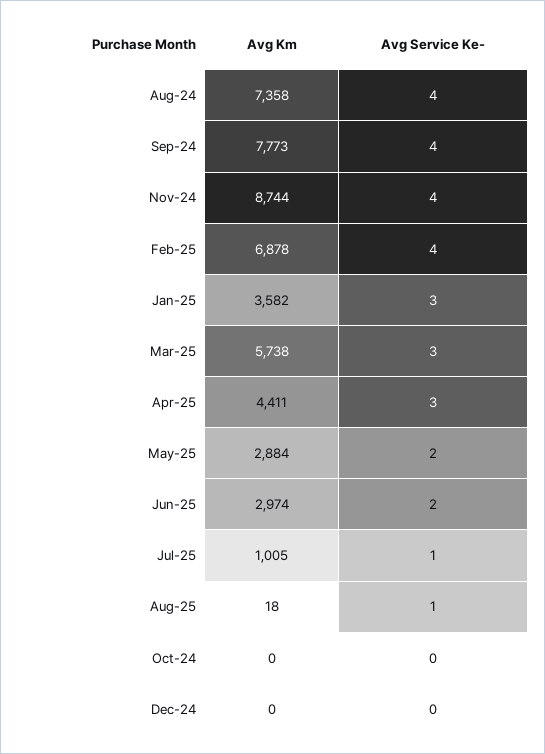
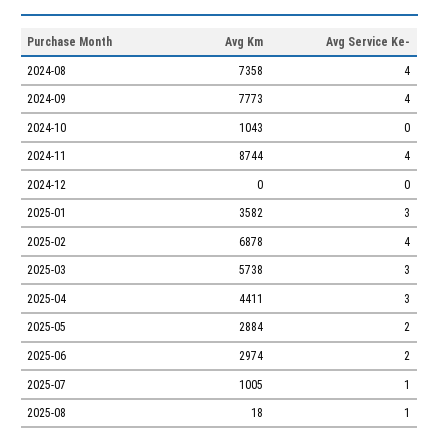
Avg Km, Oct-24: 0 -> 1043

